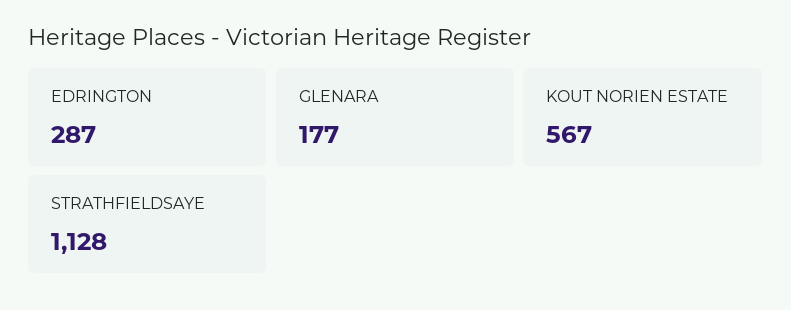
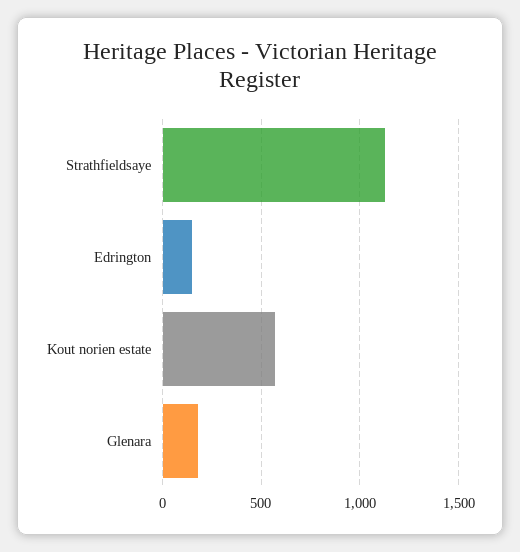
EDRINGTON: 287 -> 150

